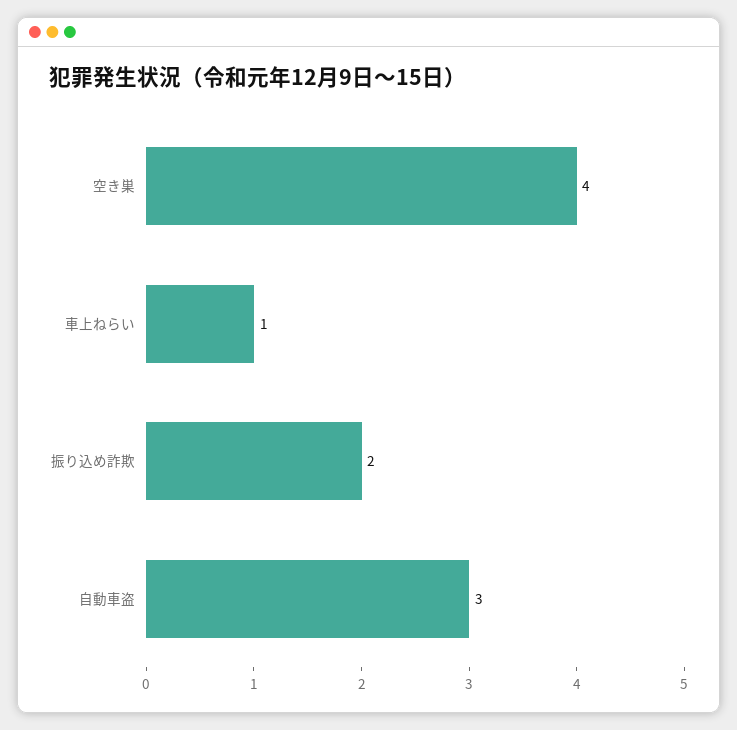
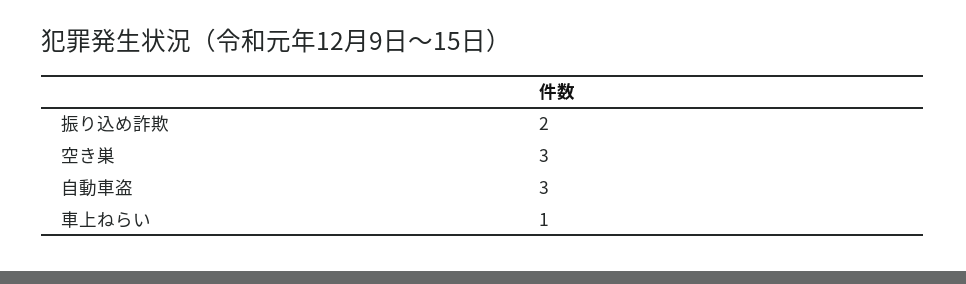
空き巣: 4 -> 3

